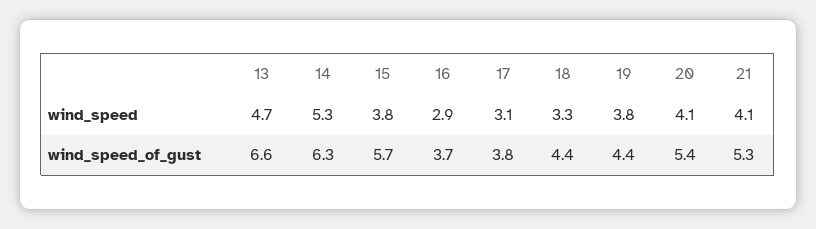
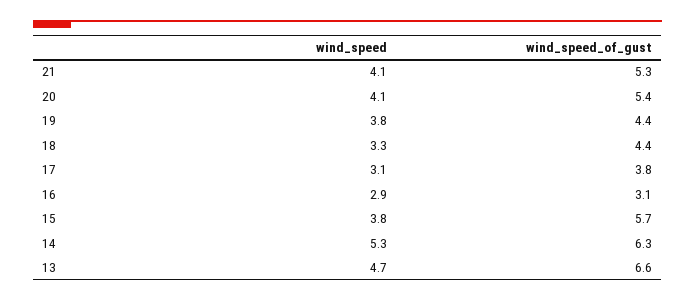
16, wind_speed_of_gust: 3.7 -> 3.1

